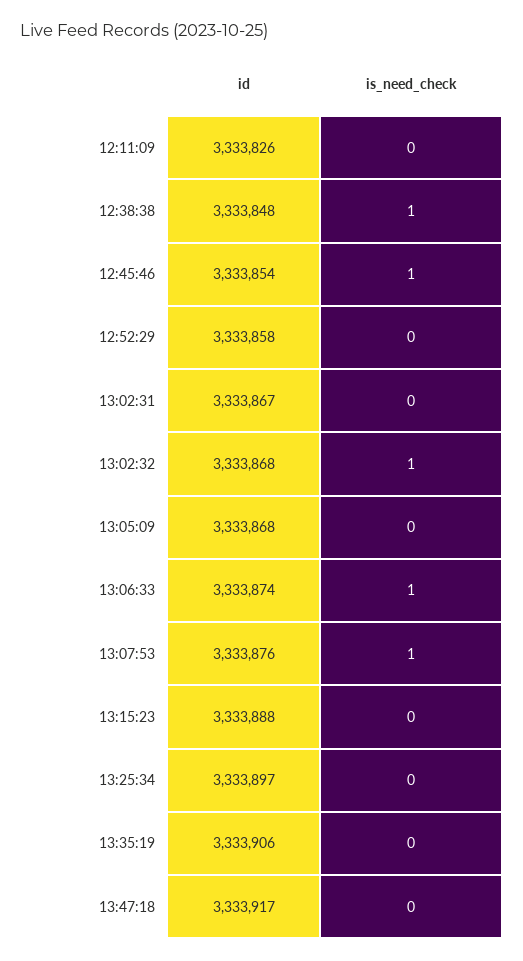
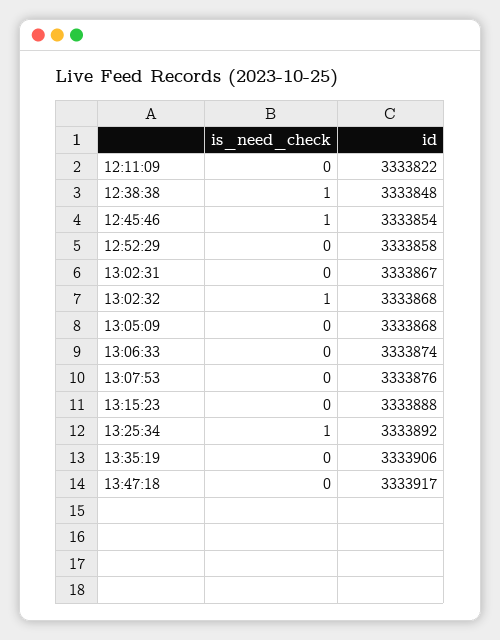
id, 12:11:09: 3333826 -> 3333822
is_need_check, 13:06:33: 1 -> 0
is_need_check, 13:07:53: 1 -> 0
id, 13:25:34: 3333897 -> 3333892
is_need_check, 13:25:34: 0 -> 1

